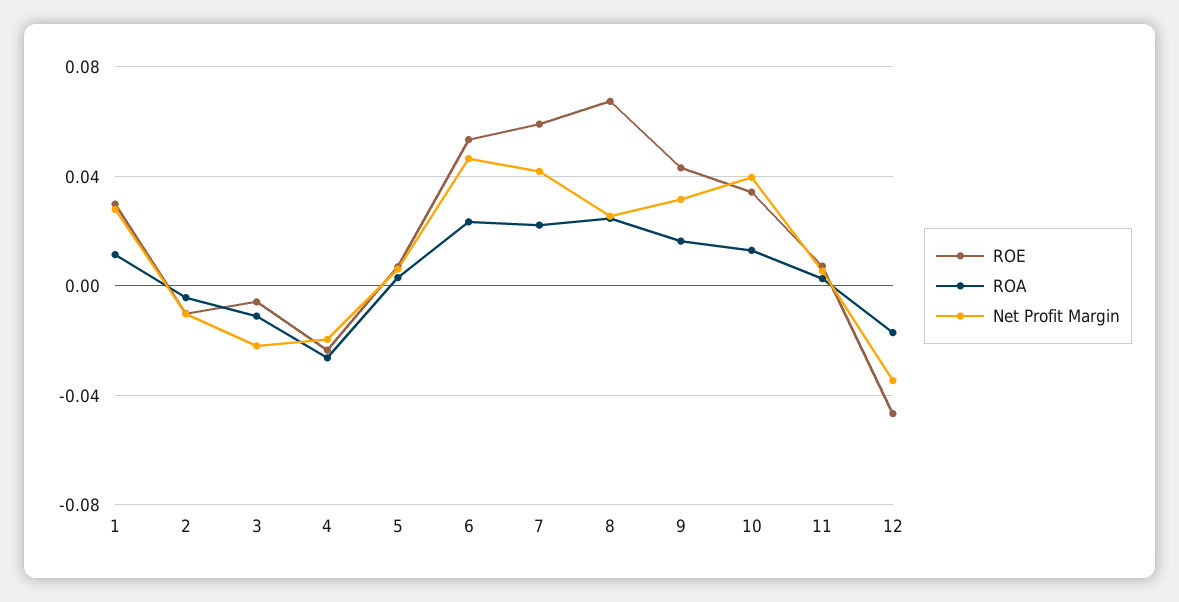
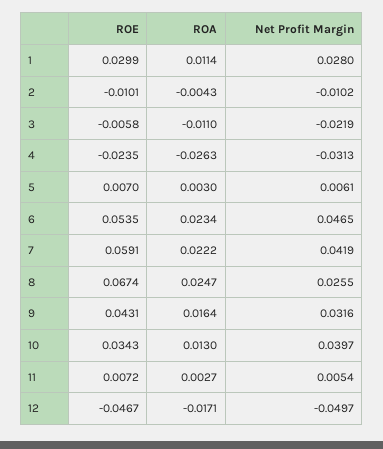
Net Profit Margin, 4: -0.02 -> -0.0313
Net Profit Margin, 12: -0.035 -> -0.0497

